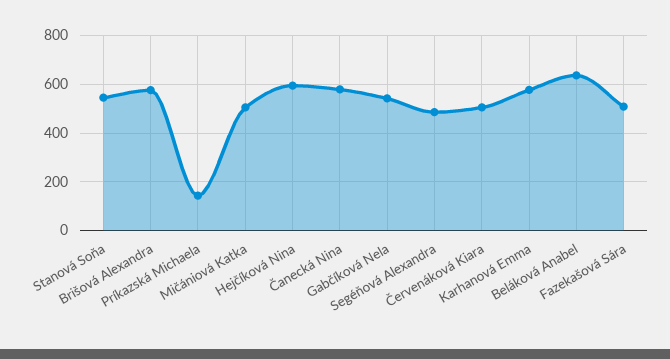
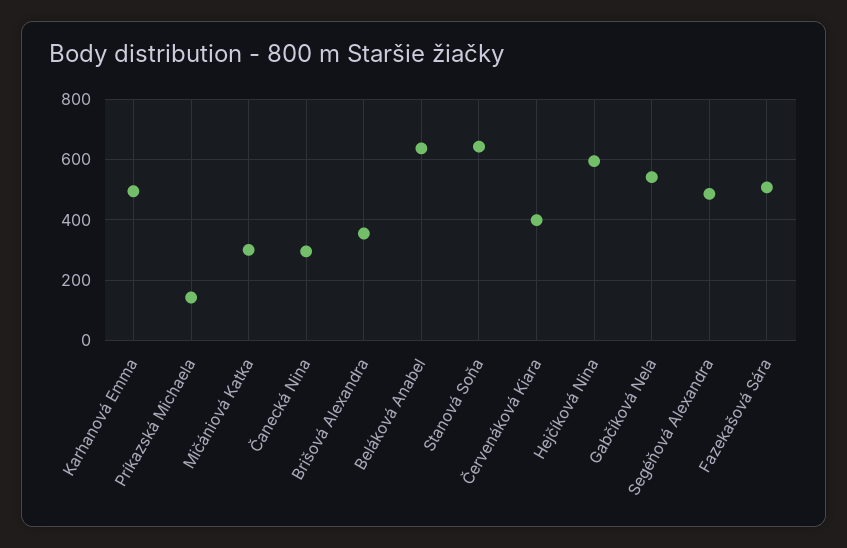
Stanová Soňa: 550 -> 640
Brišová Alexandra: 575 -> 360
Mičániová Katka: 500 -> 300
Čanecká Nina: 575 -> 300
Červenáková Kiara: 500 -> 400
Karhanová Emma: 575 -> 500

